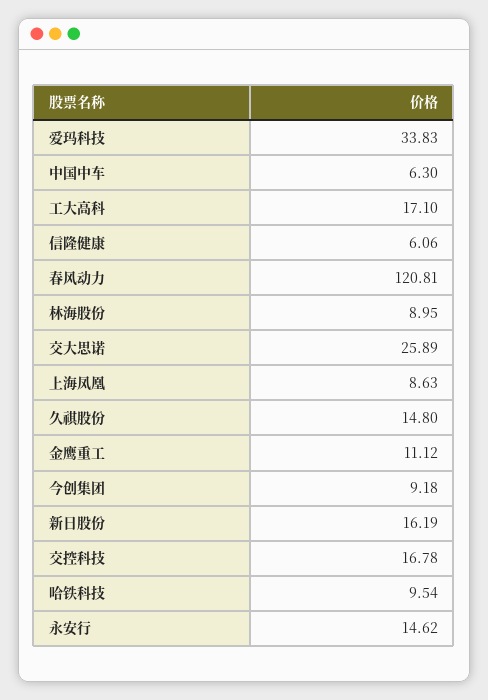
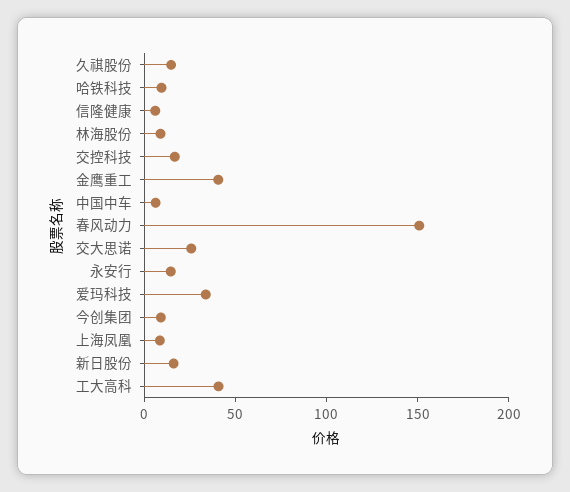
工大高科: 17.1 -> 40
春风动力: 120.81 -> 150
金鹰重工: 11.12 -> 40

